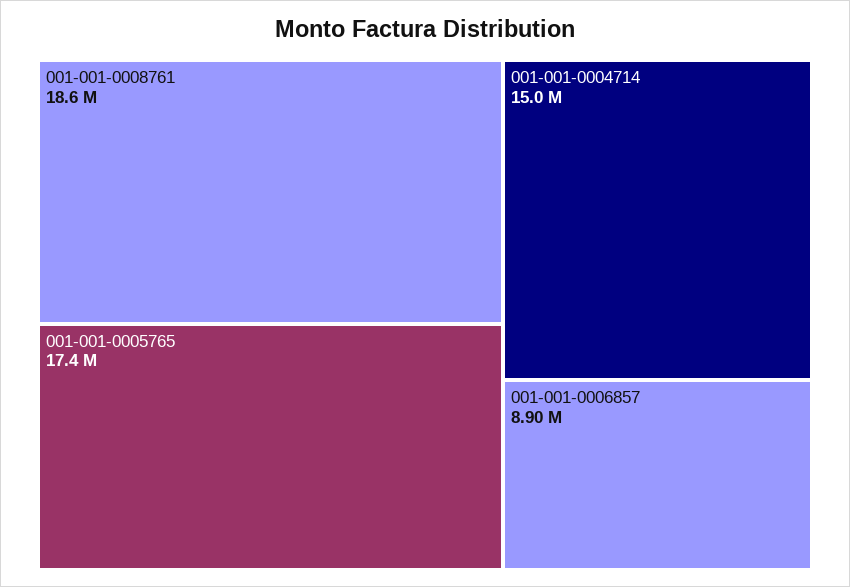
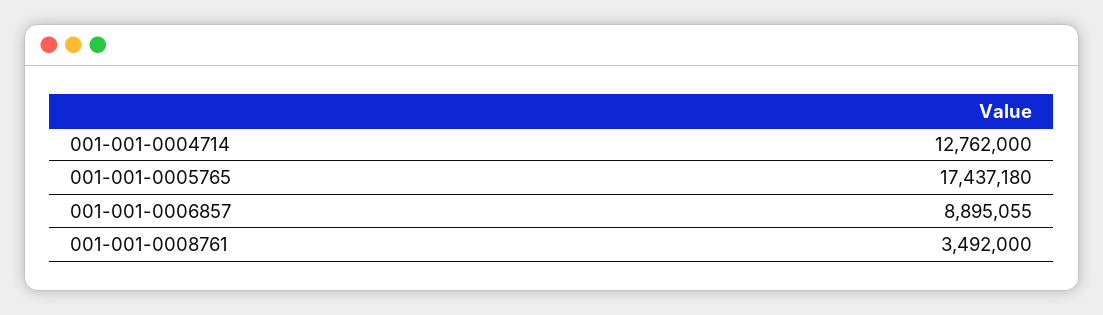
001-001-0008761: 18600000 -> 3492000
001-001-0004714: 15000000 -> 12762000

